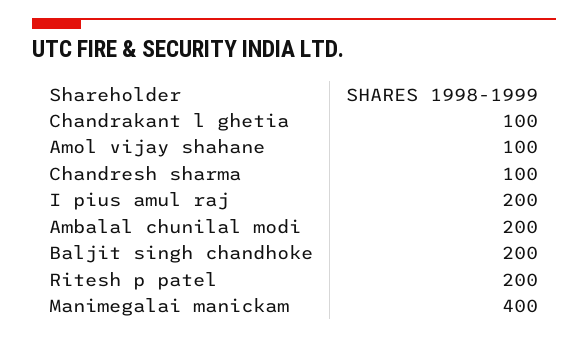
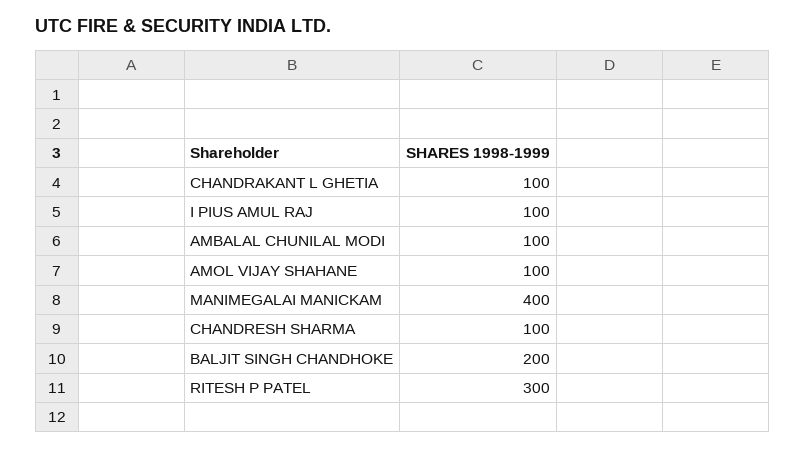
I pius amul raj: 200 -> 100
Ambalal chunilal modi: 200 -> 100
Ritesh p patel: 200 -> 300

